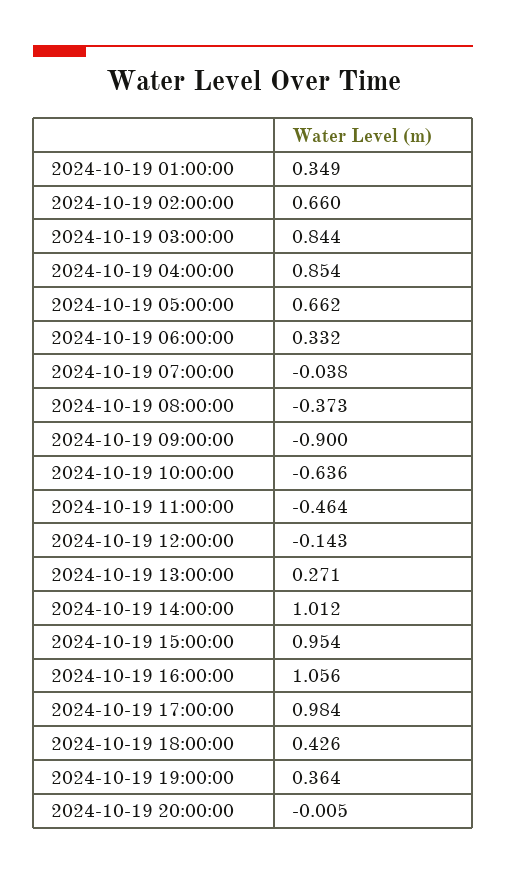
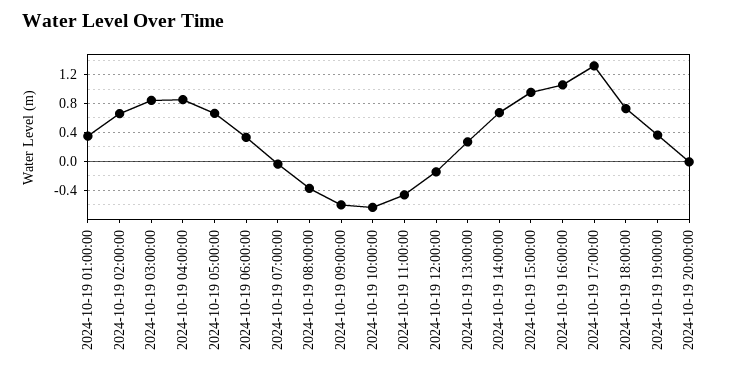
2024-10-19 09:00:00: -0.9 -> -0.6
2024-10-19 14:00:00: 1.012 -> 0.7
2024-10-19 17:00:00: 0.984 -> 1.3
2024-10-19 18:00:00: 0.426 -> 0.7

